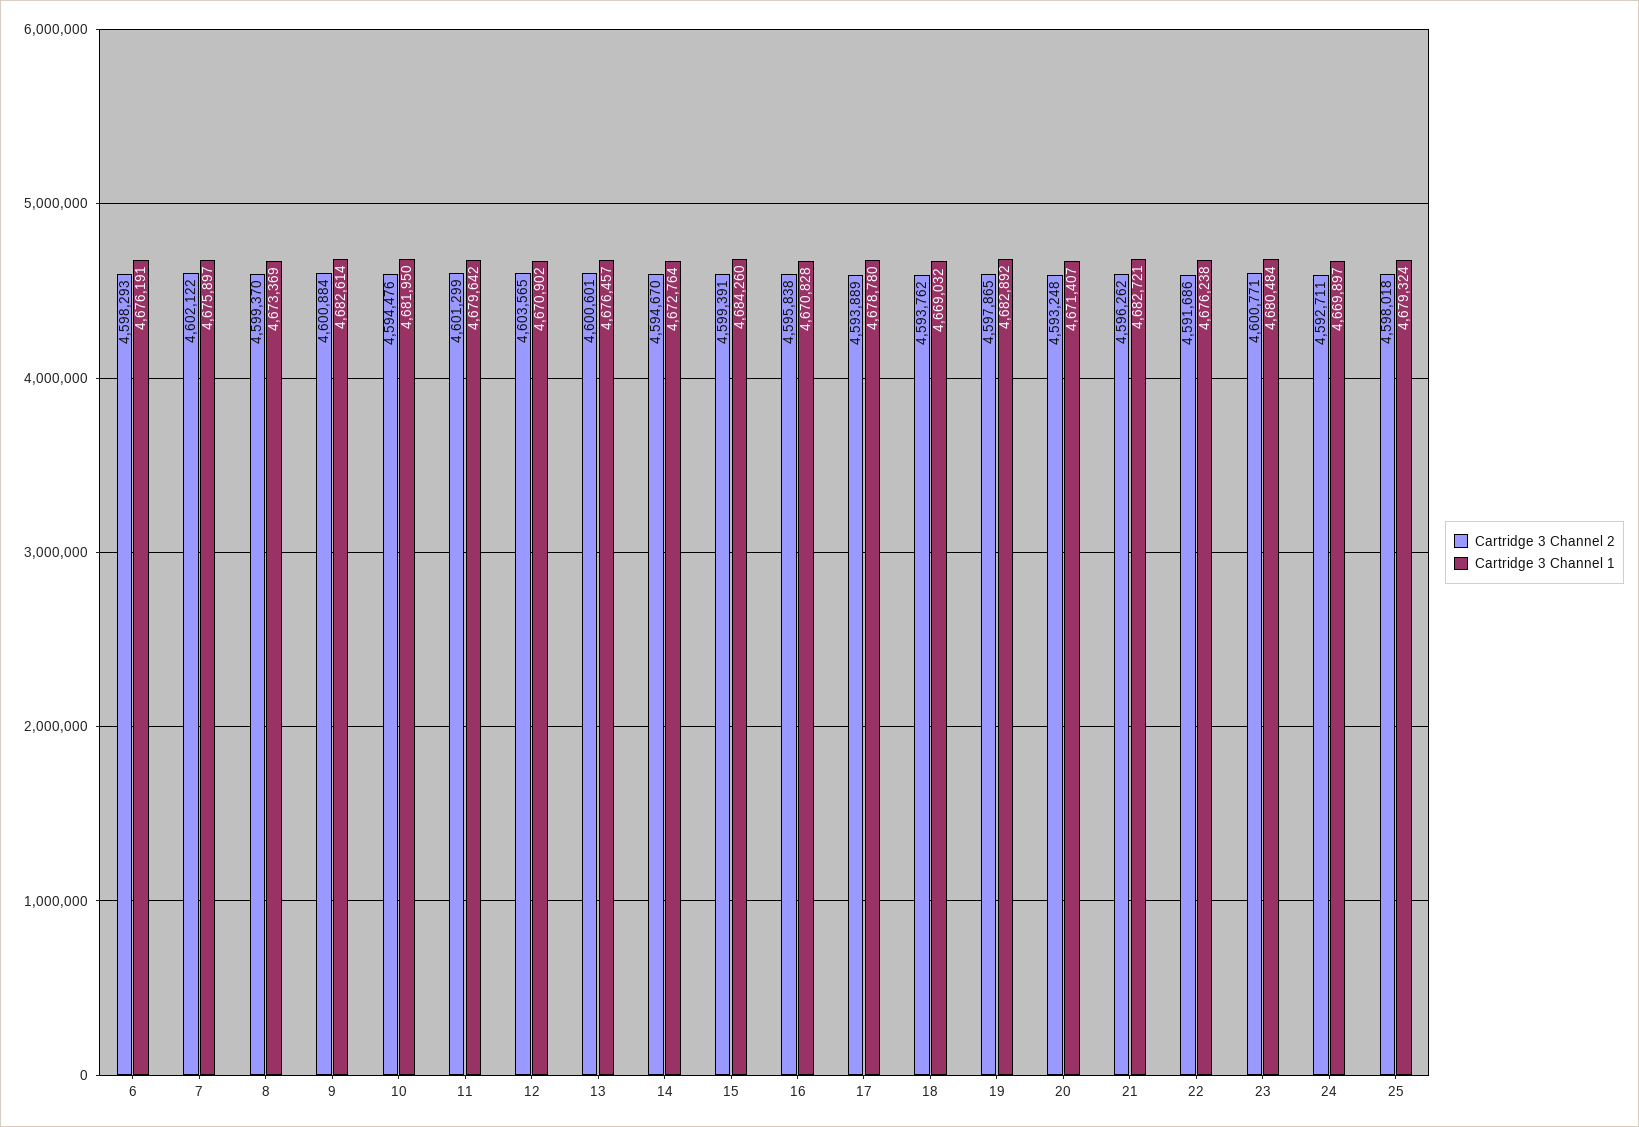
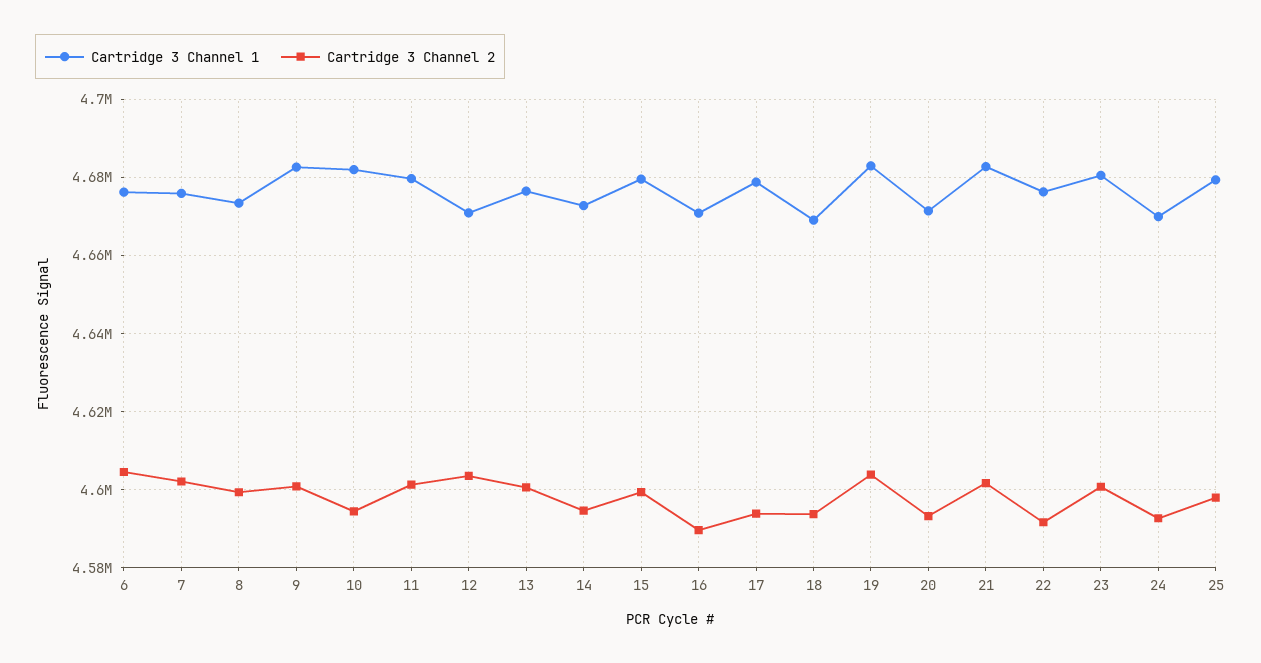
Cartridge 3 Channel 2, 6: 4598293 -> 4604000
Cartridge 3 Channel 1, 15: 4684260 -> 4680000
Cartridge 3 Channel 2, 16: 4595838 -> 4590000
Cartridge 3 Channel 2, 19: 4597865 -> 4604000
Cartridge 3 Channel 2, 21: 4596262 -> 4602000

